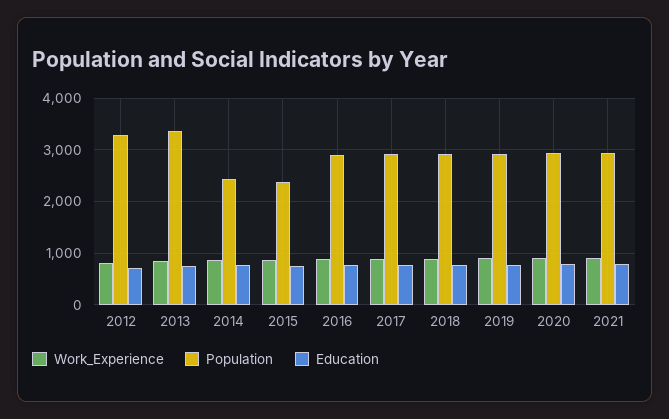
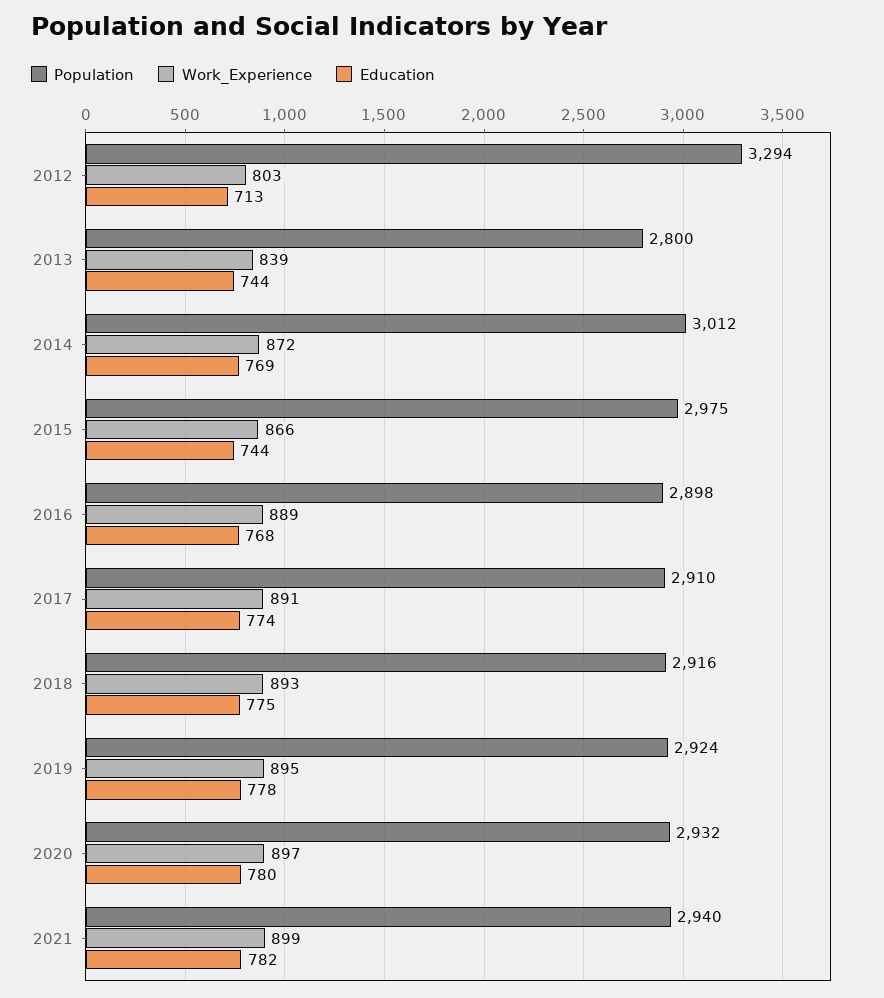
Population, 2013: 3400 -> 2800
Population, 2014: 2400 -> 3012
Population, 2015: 2400 -> 2975

